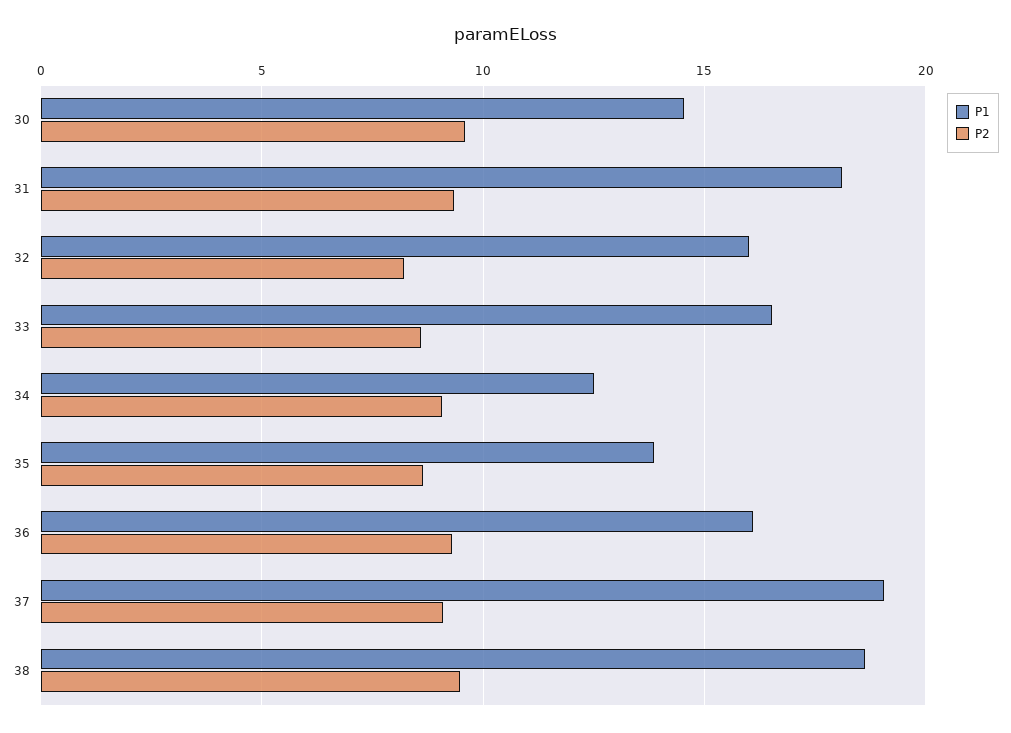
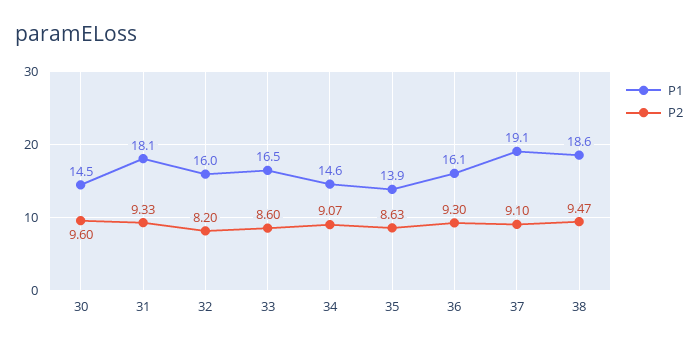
P1, 34: 12.5 -> 14.6

